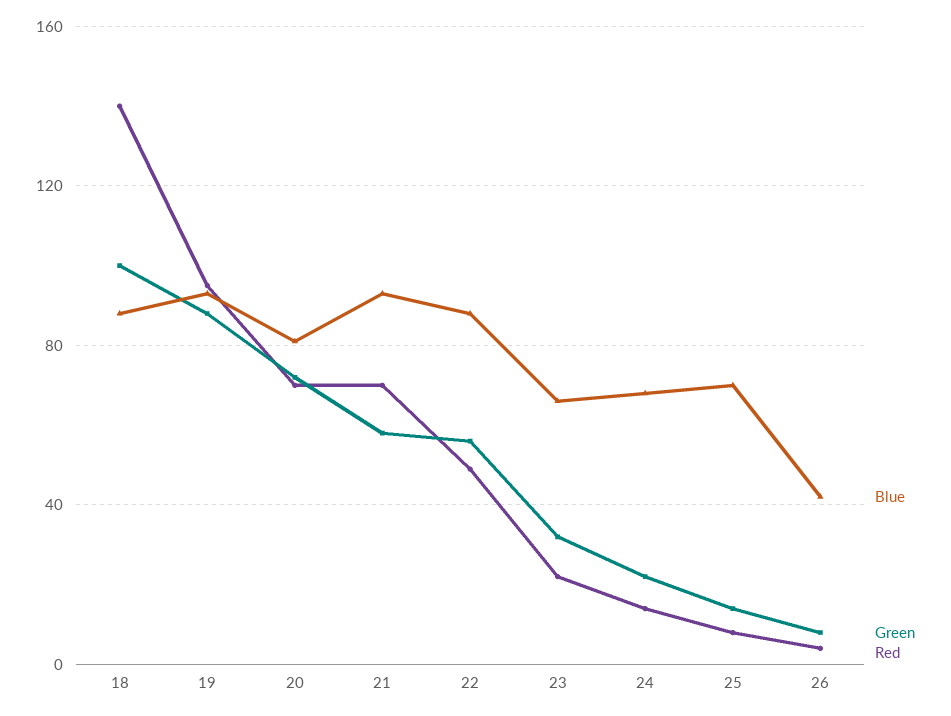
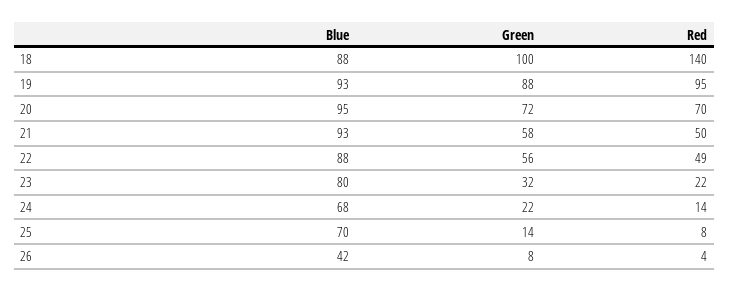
Blue, 20: 80 -> 95
Red, 21: 70 -> 50
Blue, 23: 65 -> 80

